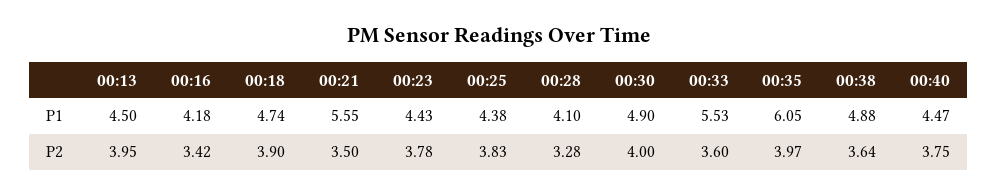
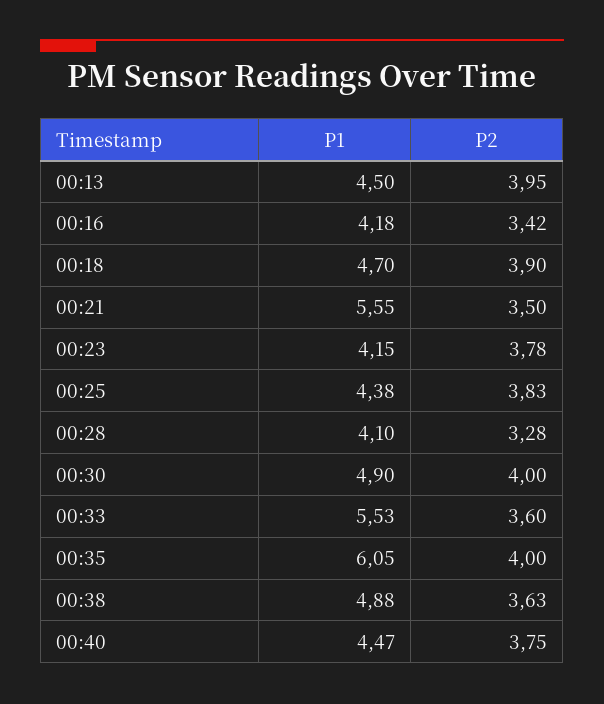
00:18, P1: 4.74 -> 4.7
00:23, P1: 4.43 -> 4.15
00:35, P2: 3.97 -> 4
00:38, P2: 3.64 -> 3.63

